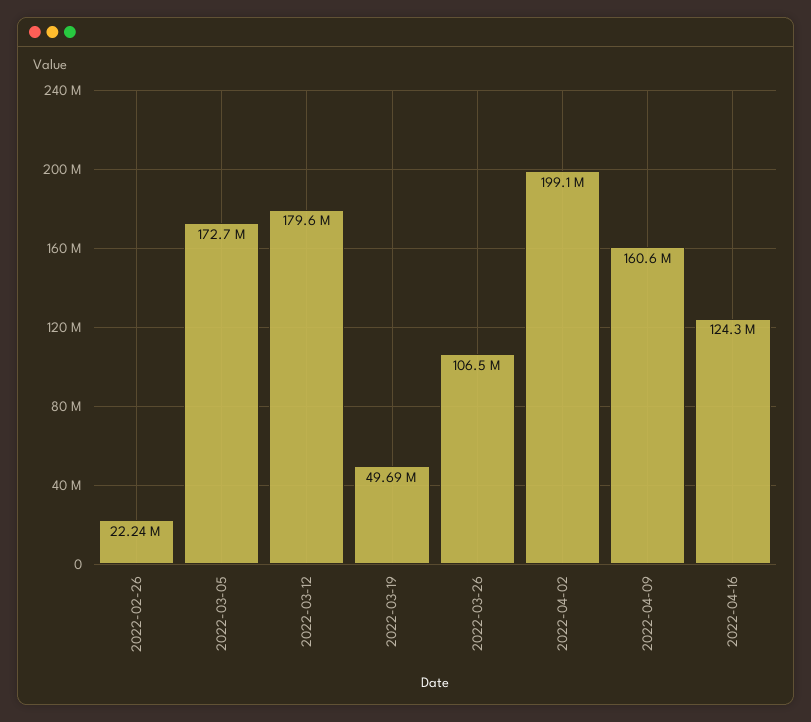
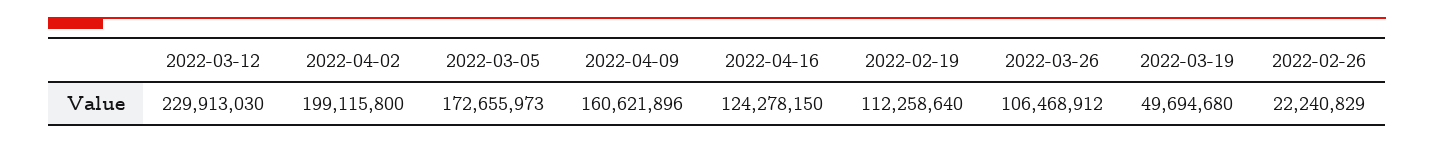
2022-03-12: 179600000 -> 229913030
2022-02-19: none -> 112258640

